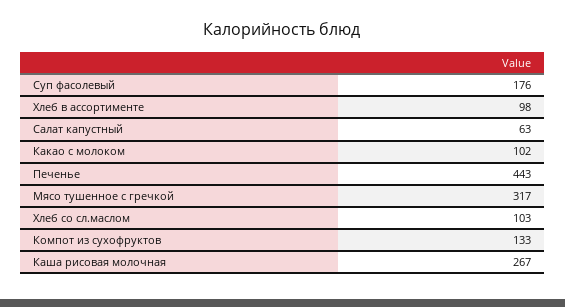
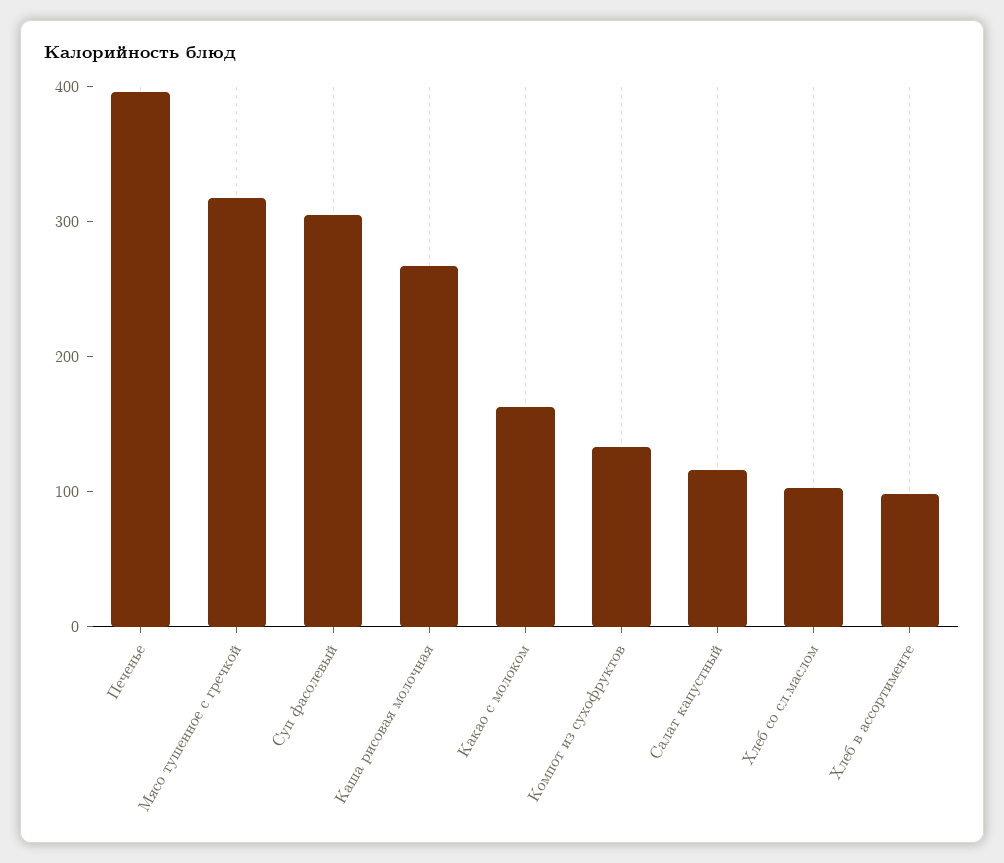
Суп фасолевый: 176 -> 300
Салат капустный: 63 -> 120
Какао с молоком: 102 -> 160
Печенье: 443 -> 400

